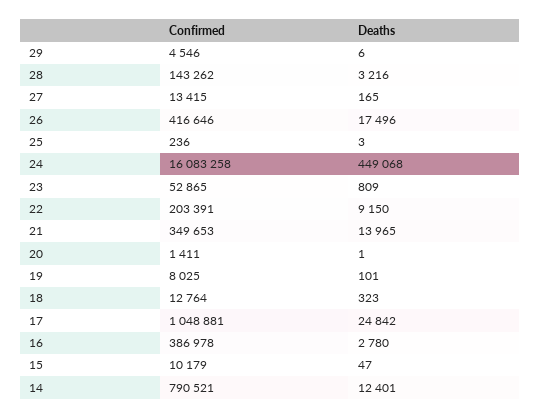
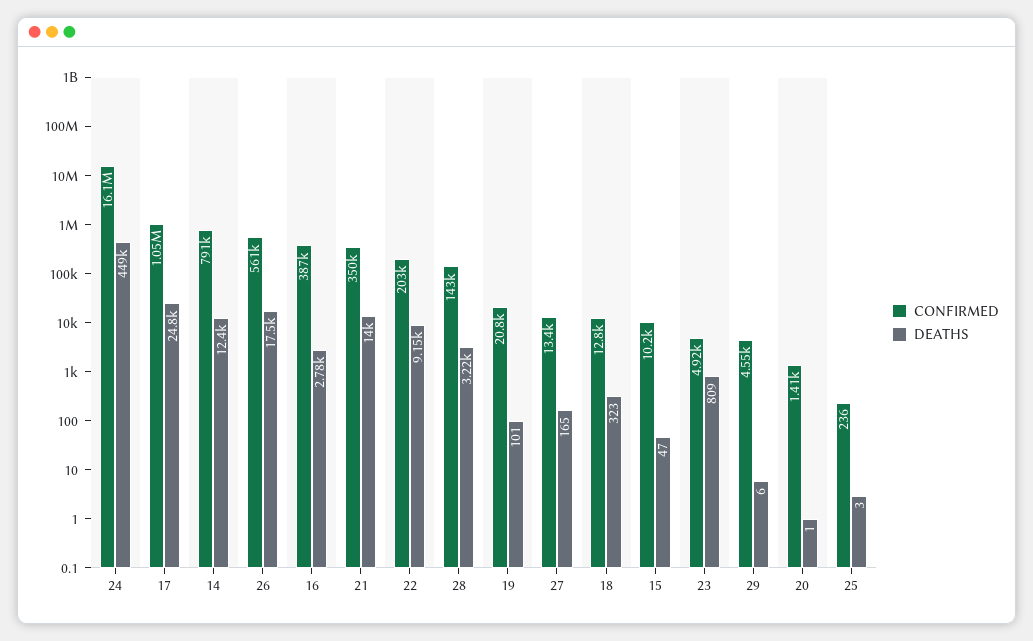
Confirmed, 26: 416646 -> 561000
Confirmed, 23: 52865 -> 4920
Confirmed, 19: 8025 -> 20800

